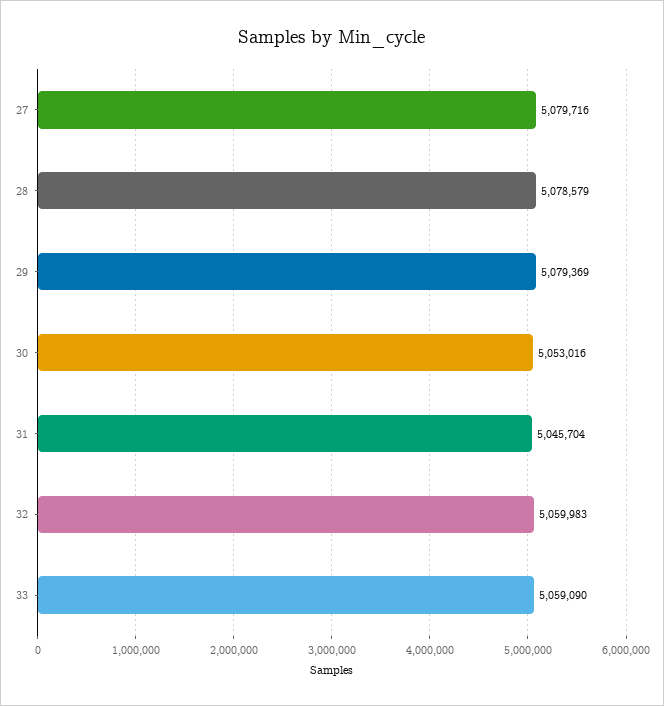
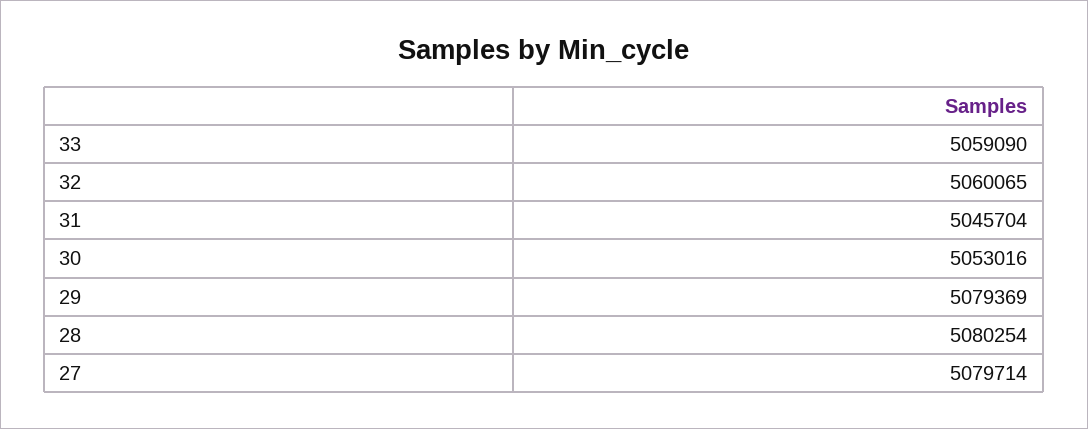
27: 5079716 -> 5079714
28: 5078579 -> 5080254
32: 5059983 -> 5060065

